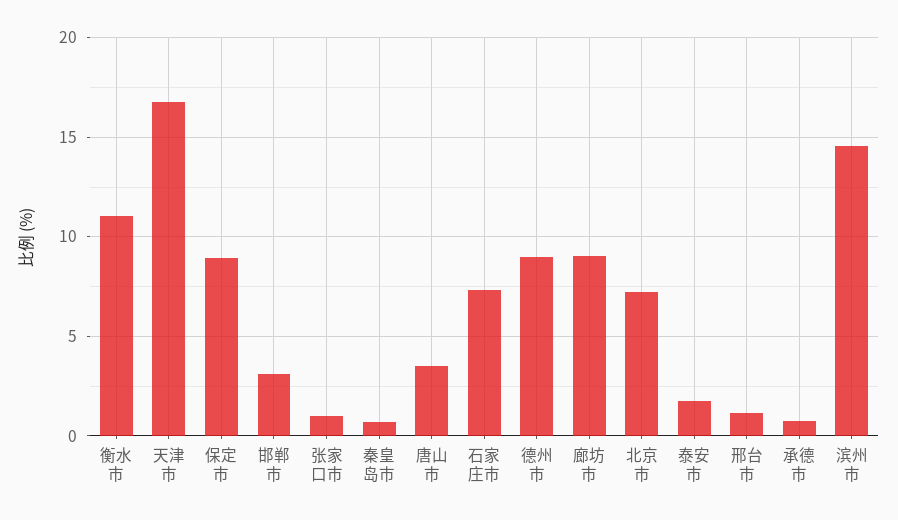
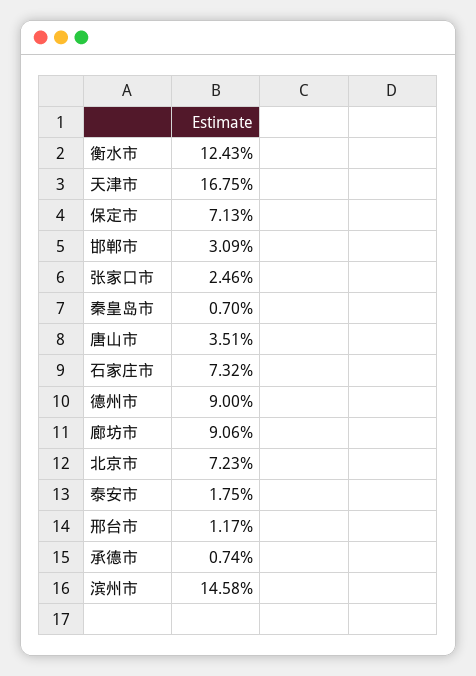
衡水市: 11 -> 12.43
保定市: 9 -> 7.13
张家口市: 1 -> 2.46

